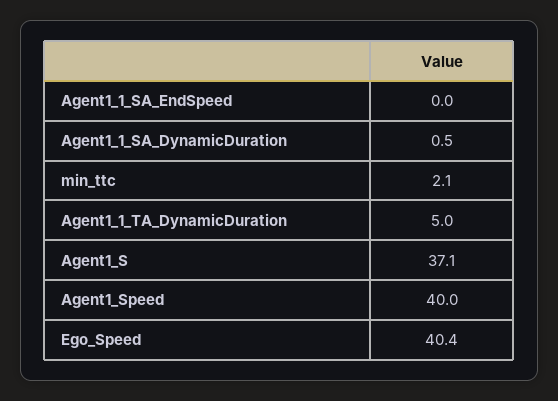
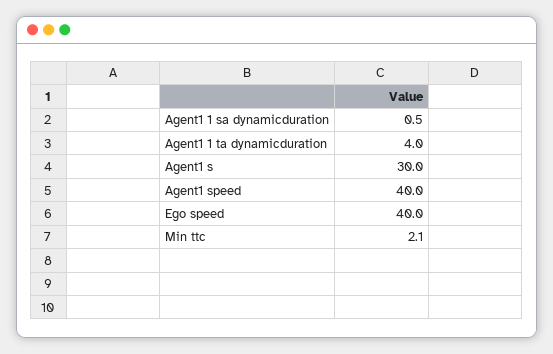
Agent1_1_SA_EndSpeed: 0 -> none
Agent1_1_TA_DynamicDuration: 5 -> 4
Agent1_S: 37.1 -> 30
Ego_Speed: 40.4 -> 40

